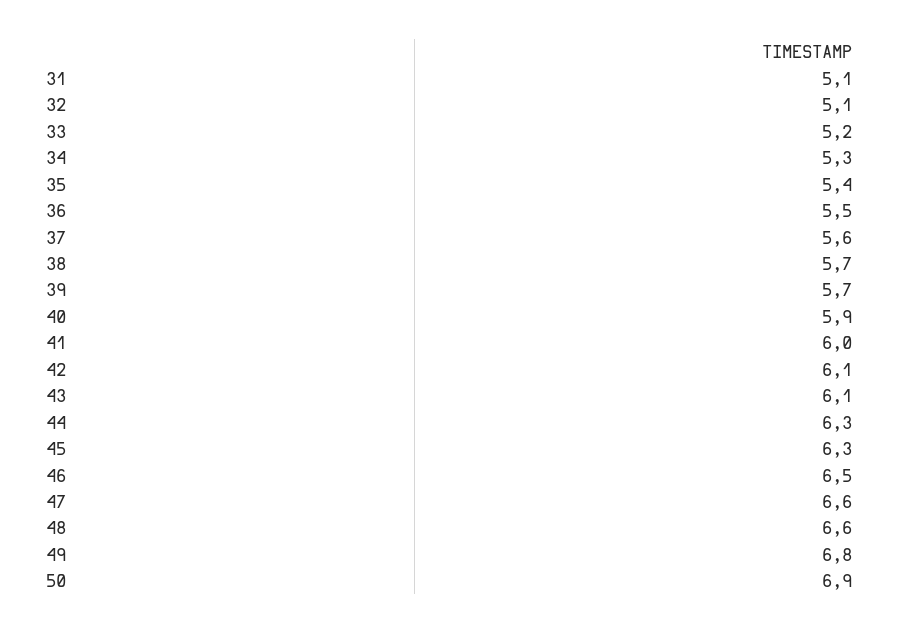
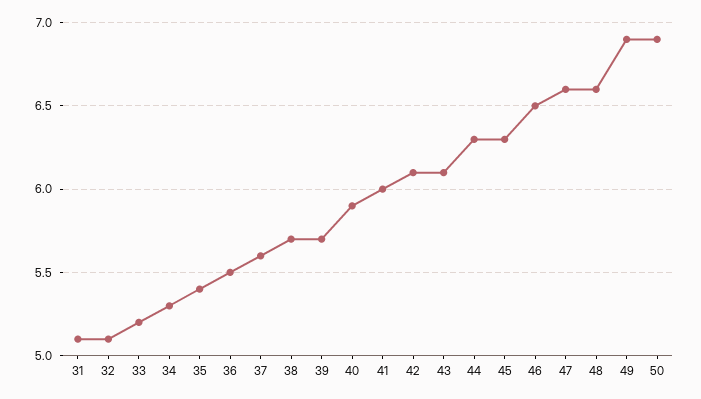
49: 6.8 -> 6.9

